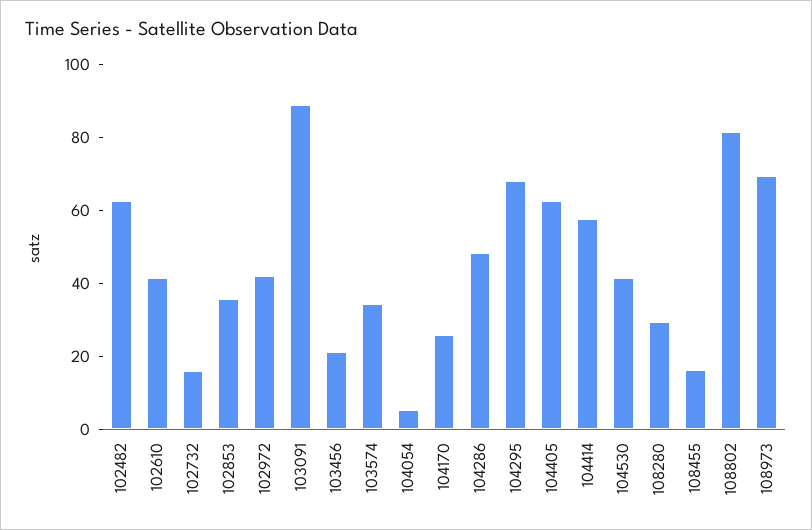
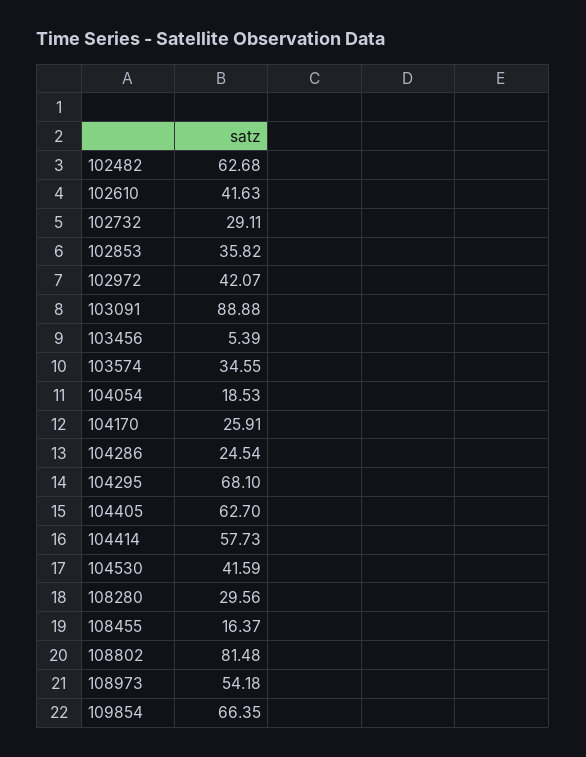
102732: 15 -> 29.11
103456: 20 -> 5.39
104054: 5 -> 18.53
104286: 50 -> 24.54
108973: 70 -> 54.18
109854: none -> 66.35

